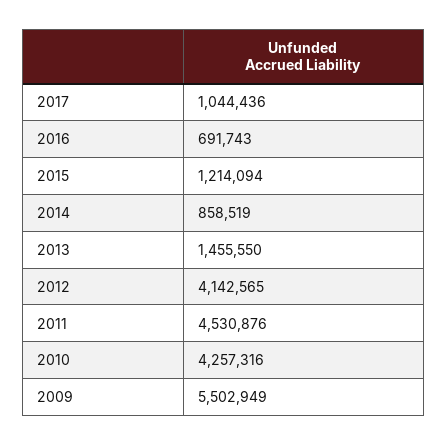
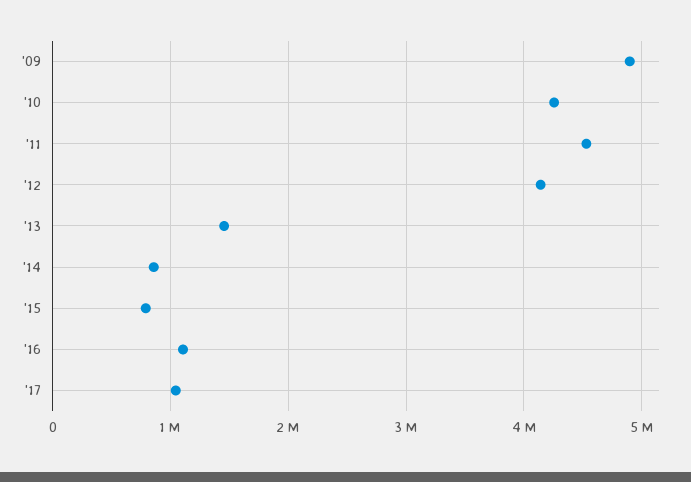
2016: 691743 -> 1100000
2015: 1214094 -> 800000
2009: 5502949 -> 4900000

